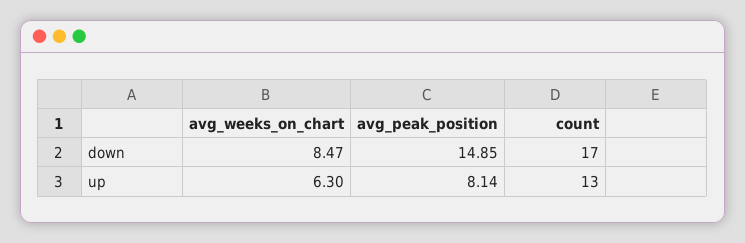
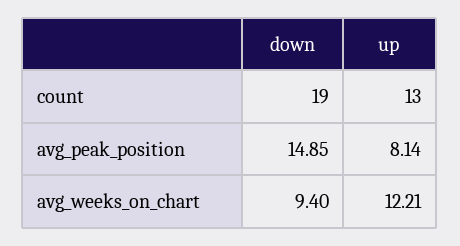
avg_weeks_on_chart, down: 8.47 -> 9.4
count, down: 17 -> 19
avg_weeks_on_chart, up: 6.3 -> 12.21

